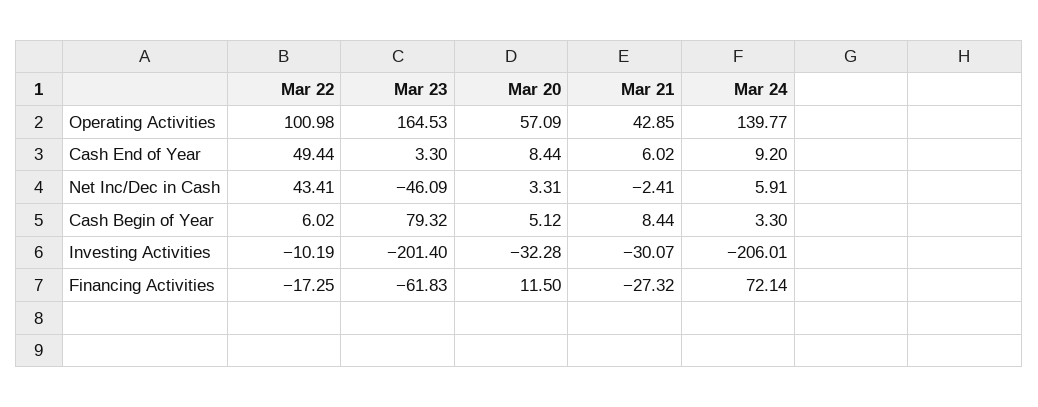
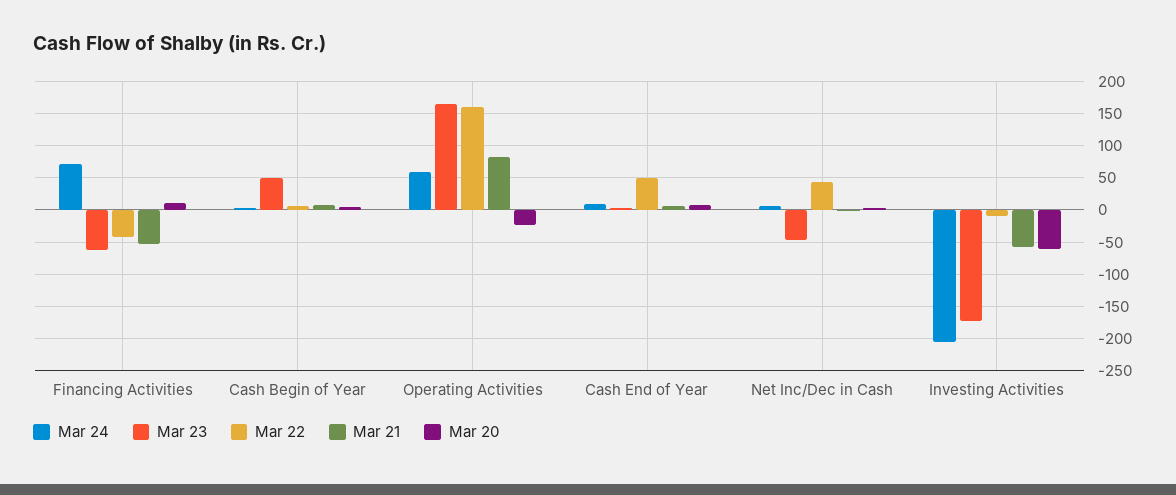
Mar 22, Operating Activities: 100.98 -> 160
Mar 20, Operating Activities: 57.09 -> -20
Mar 21, Operating Activities: 42.85 -> 80
Mar 24, Operating Activities: 139.77 -> 60
Mar 23, Cash Begin of Year: 79.32 -> 50
Mar 23, Investing Activities: -201.4 -> -170
Mar 20, Investing Activities: -32.28 -> -60
Mar 21, Investing Activities: -30.07 -> -60
Mar 22, Financing Activities: -17.25 -> -40
Mar 21, Financing Activities: -27.32 -> -50

